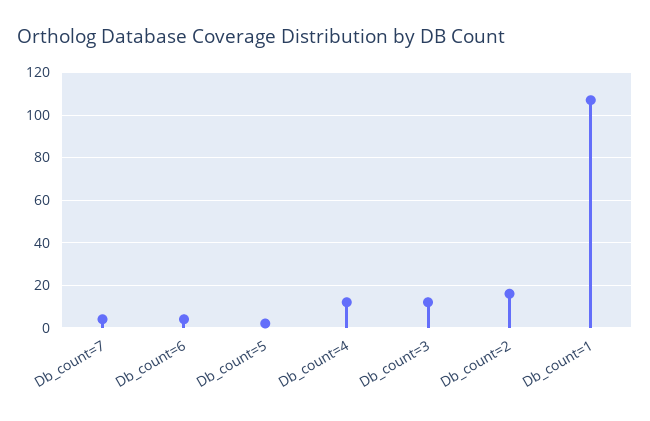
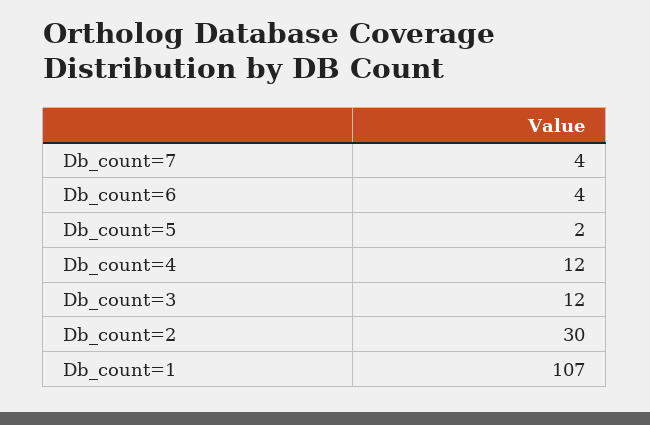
Db_count=2: 15 -> 30

